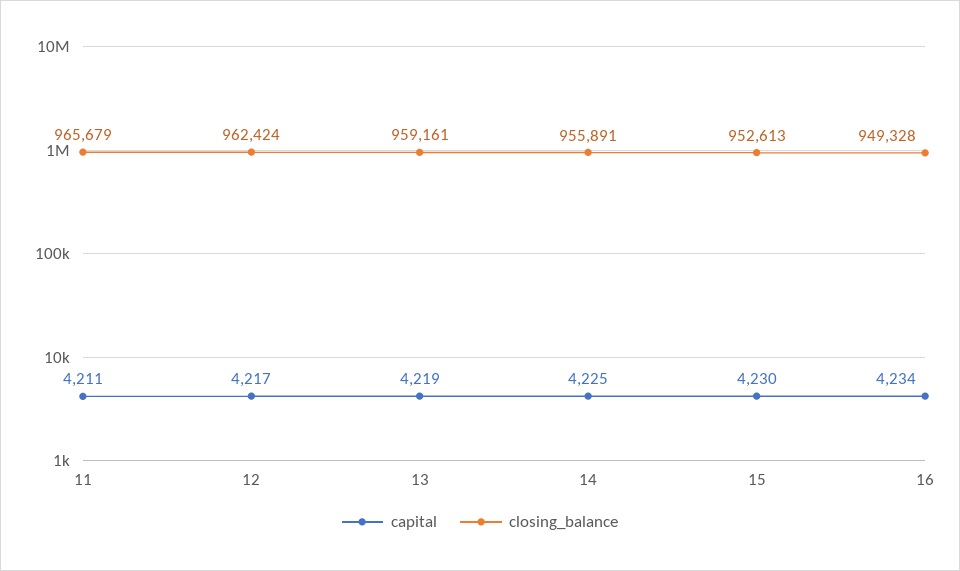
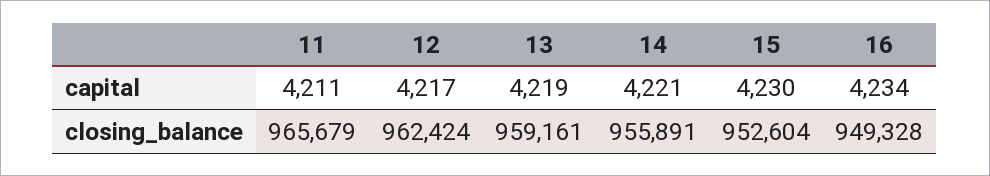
capital, 14: 4225 -> 4221
closing_balance, 15: 952613 -> 952604

